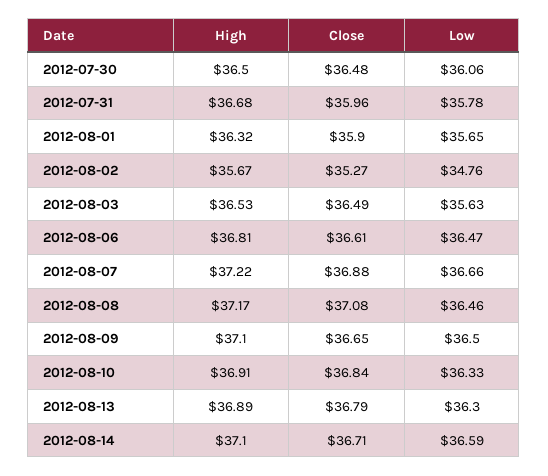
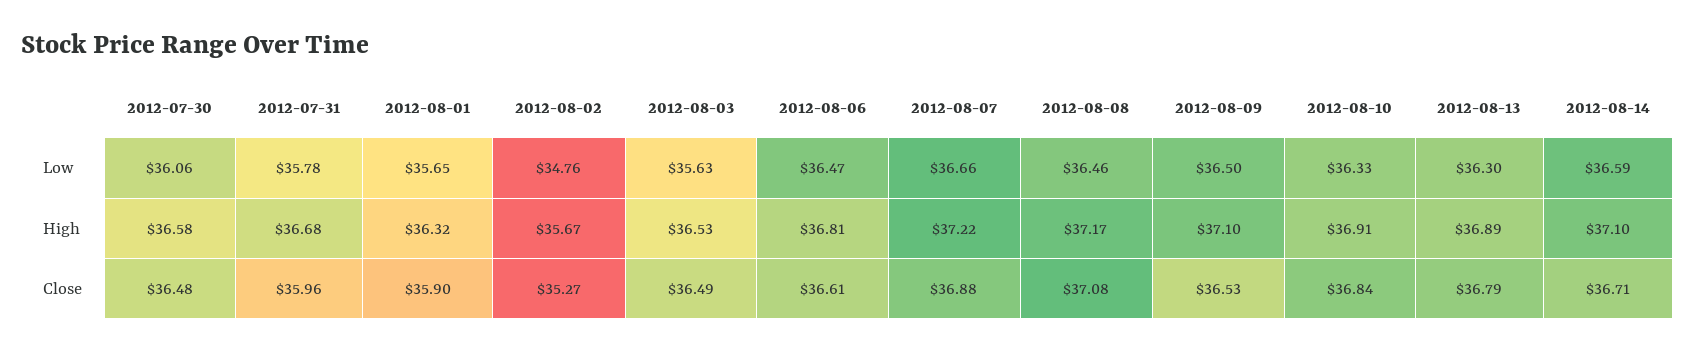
High, 2012-07-30: 36.5 -> 36.58
Close, 2012-08-09: 36.65 -> 36.53

